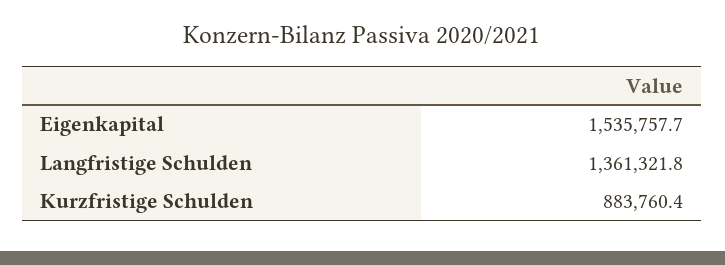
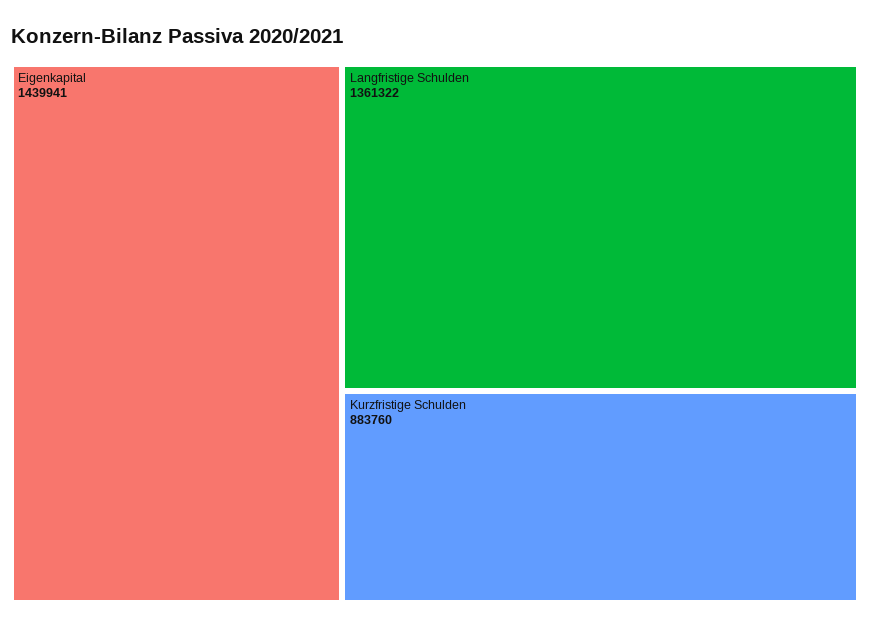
Eigenkapital: 1535757.7 -> 1439941

